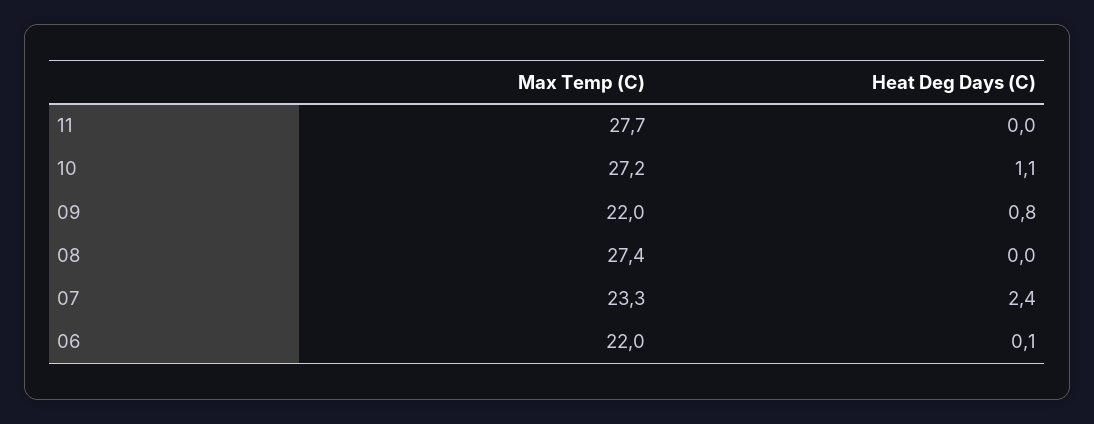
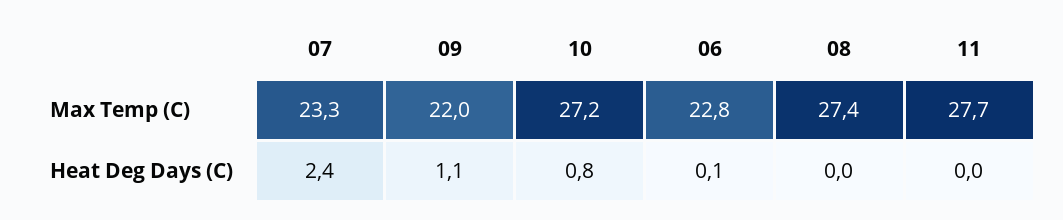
Heat Deg Days (C), 10: 1.1 -> 0.8
Heat Deg Days (C), 09: 0.8 -> 1.1
Max Temp (C), 06: 22 -> 22.8

